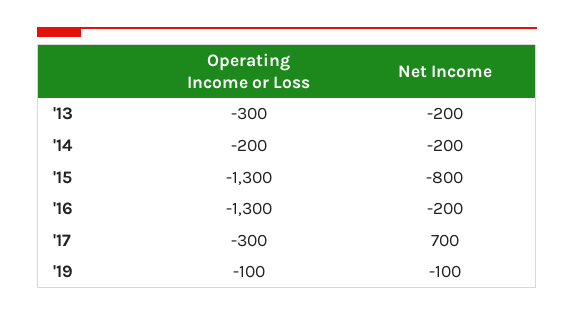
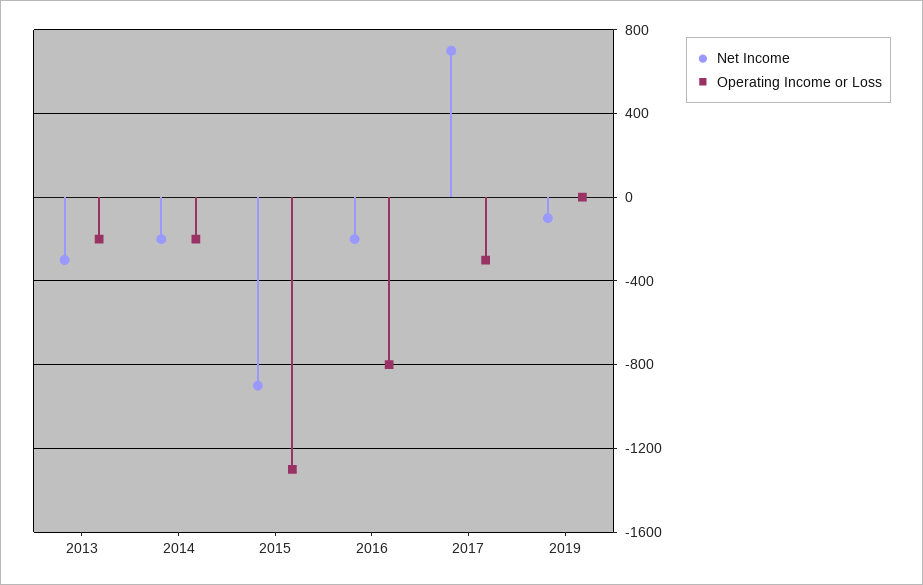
Operating Income or Loss, '13: -300 -> -200
Net Income, '13: -200 -> -300
Net Income, '15: -800 -> -900
Operating Income or Loss, '16: -1300 -> -800
Operating Income or Loss, '19: -100 -> 0

